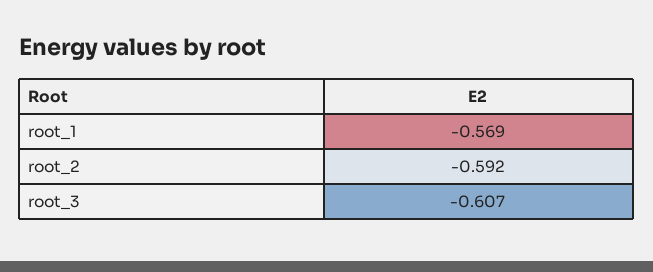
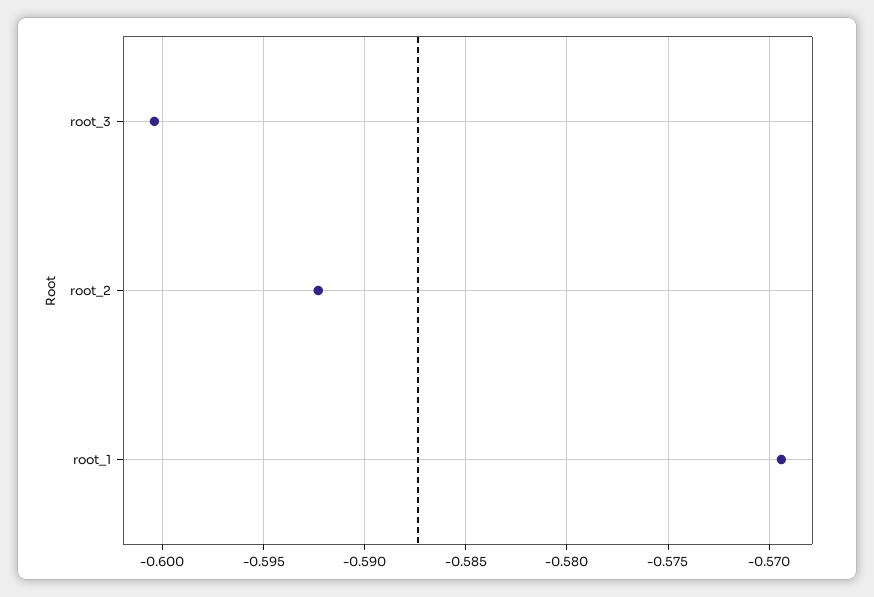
root_3: -0.607 -> -0.6005

